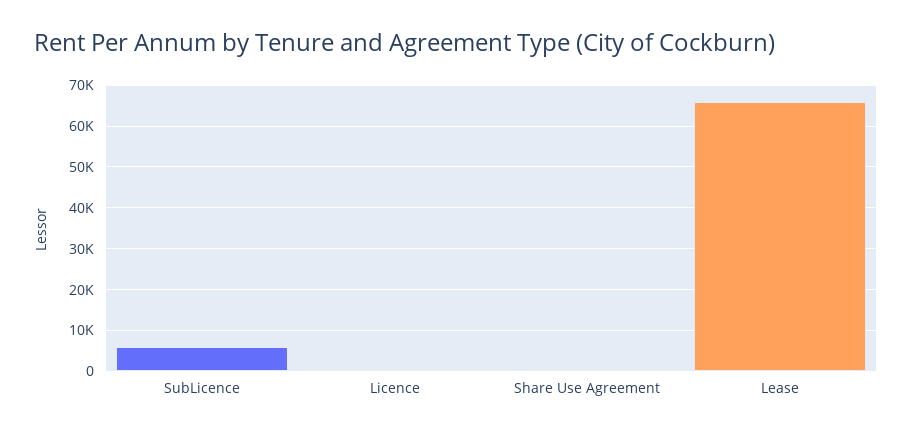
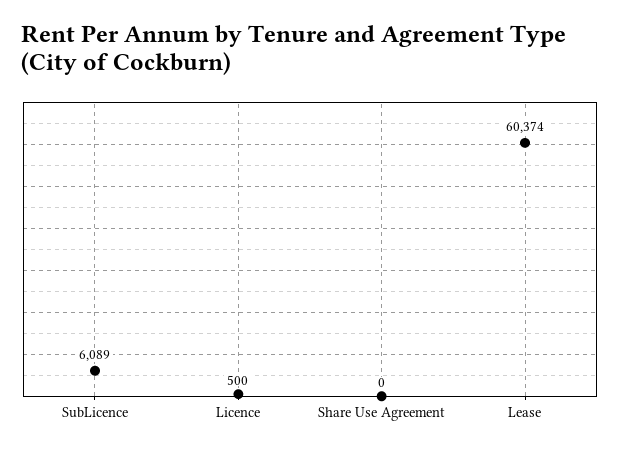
Lease: 66000 -> 60374

